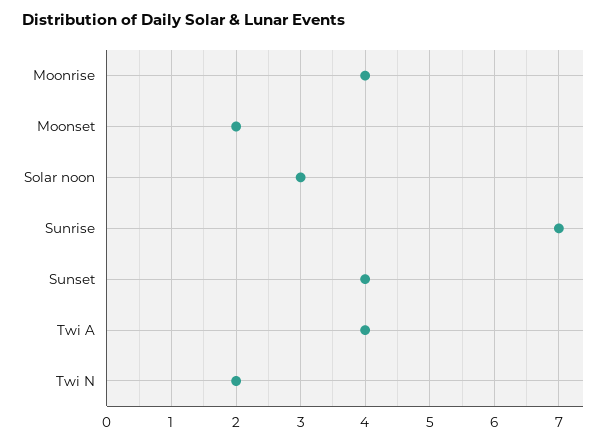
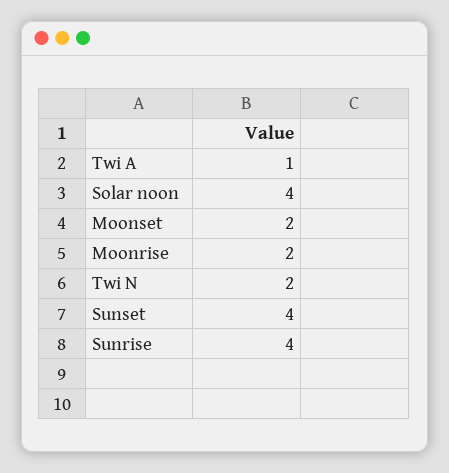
Moonrise: 4 -> 2
Solar noon: 3 -> 4
Sunrise: 7 -> 4
Twi A: 4 -> 1

